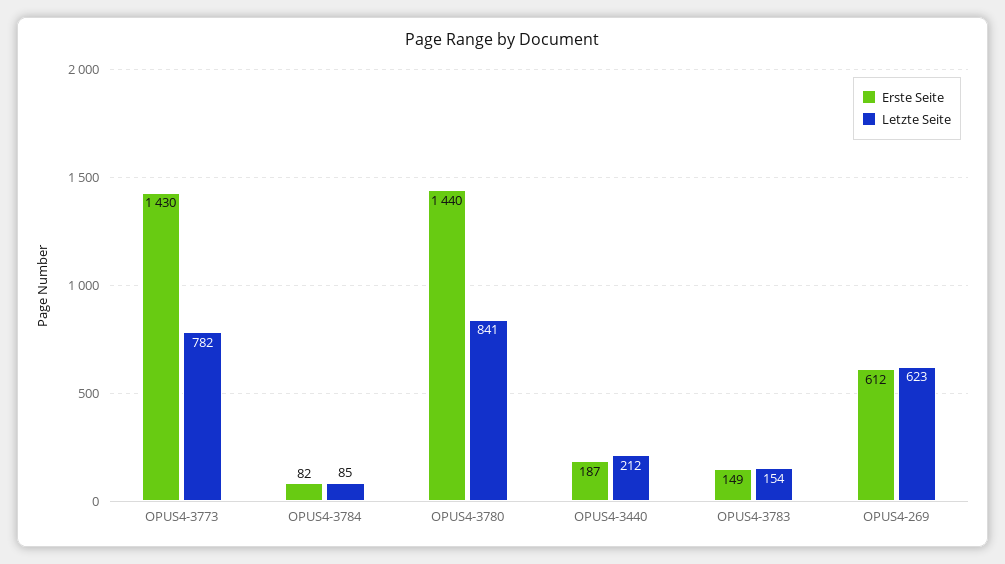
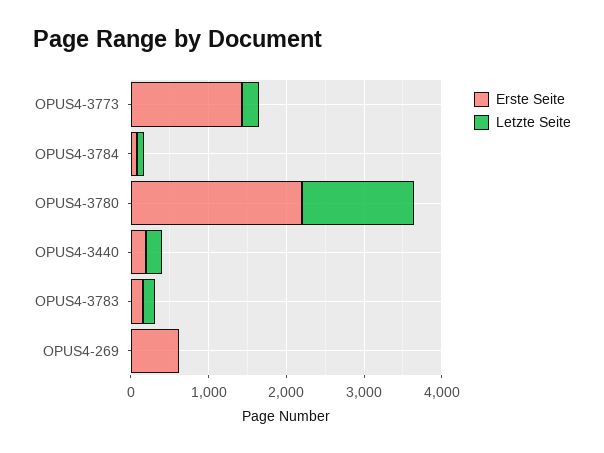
Letzte Seite, OPUS4-3773: 782 -> 200
Erste Seite, OPUS4-3780: 1440 -> 2200
Letzte Seite, OPUS4-3780: 841 -> 1400
Letzte Seite, OPUS4-269: 623 -> 0

